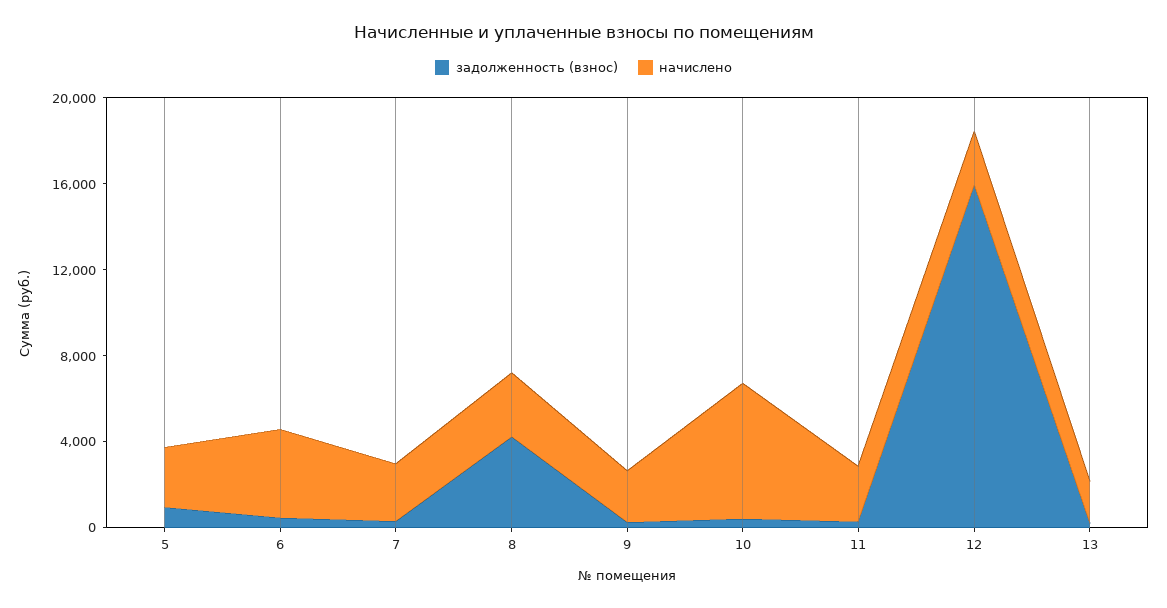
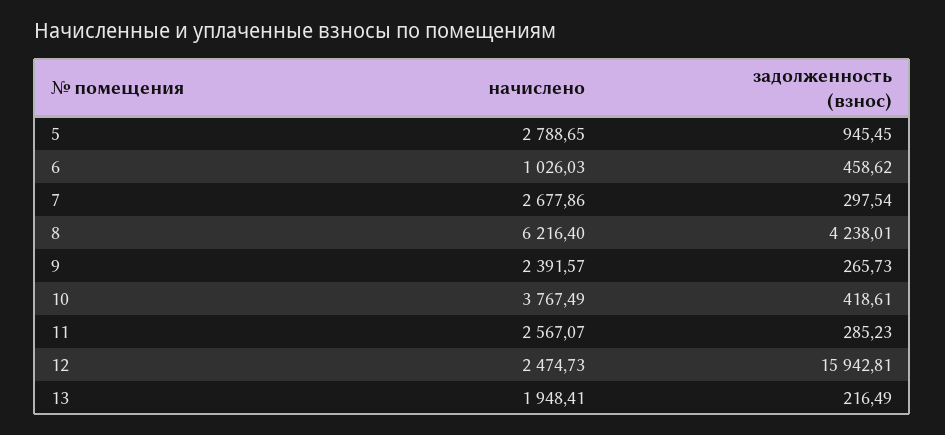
начислено, 6: 4000 -> 1026.03
начислено, 8: 3000 -> 6216.4
начислено, 10: 6000 -> 3767.49

